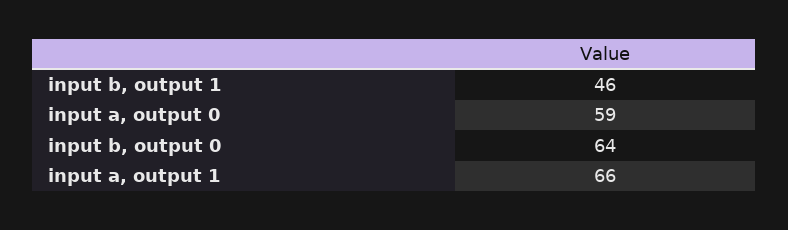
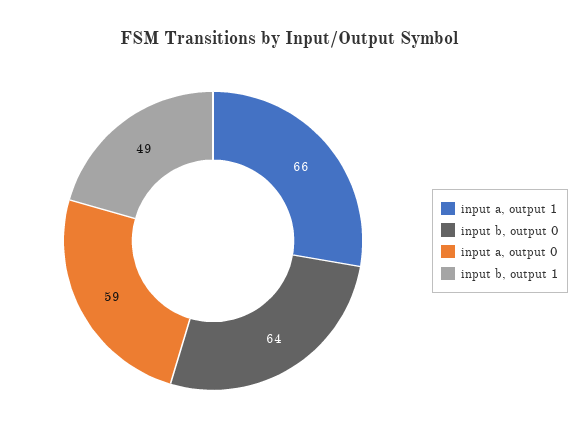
input b, output 1: 46 -> 49

